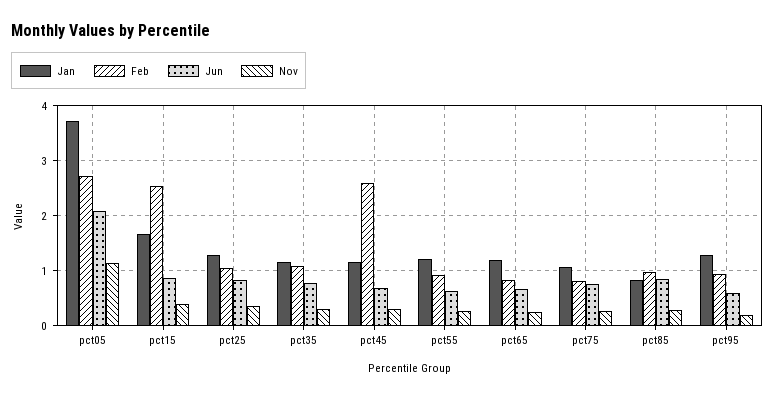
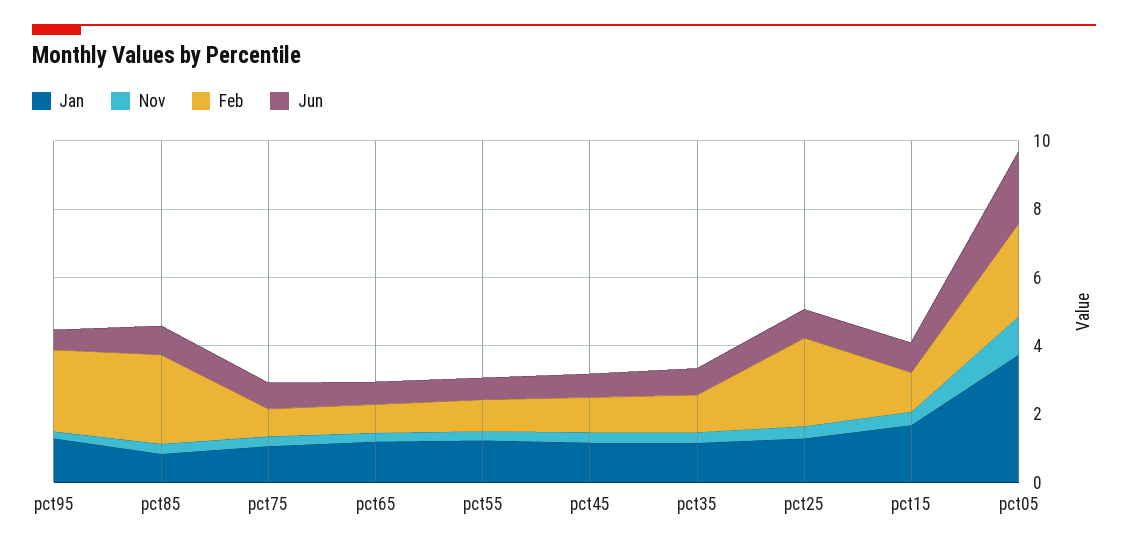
Feb, pct15: 2.6 -> 1
Feb, pct25: 1 -> 2.5
Feb, pct45: 2.6 -> 1
Feb, pct85: 1 -> 2.5
Feb, pct95: 1 -> 2.5

